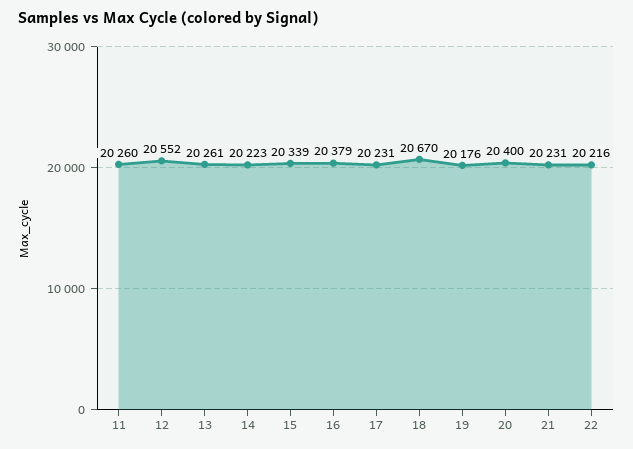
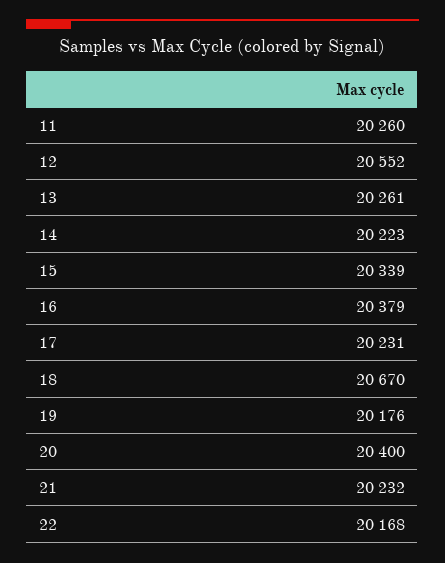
21: 20231 -> 20232
22: 20216 -> 20168

